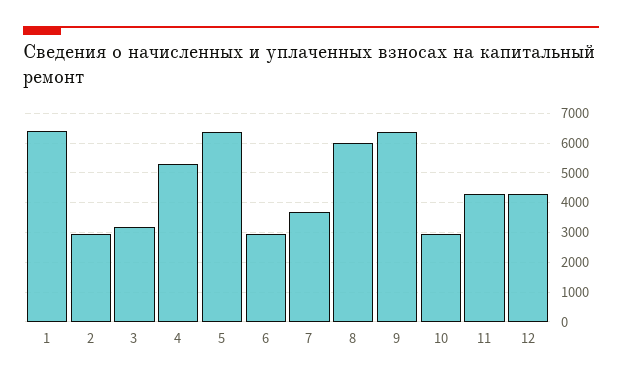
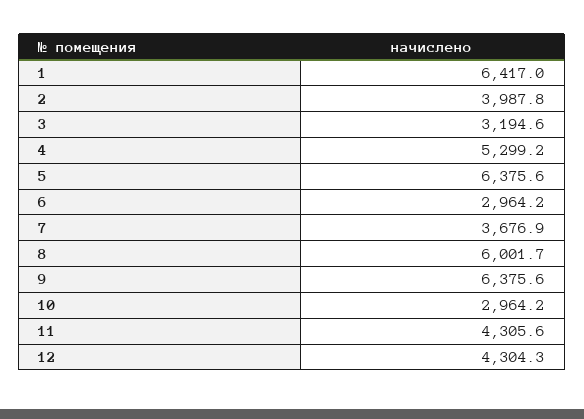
2: 3000 -> 3987.8

